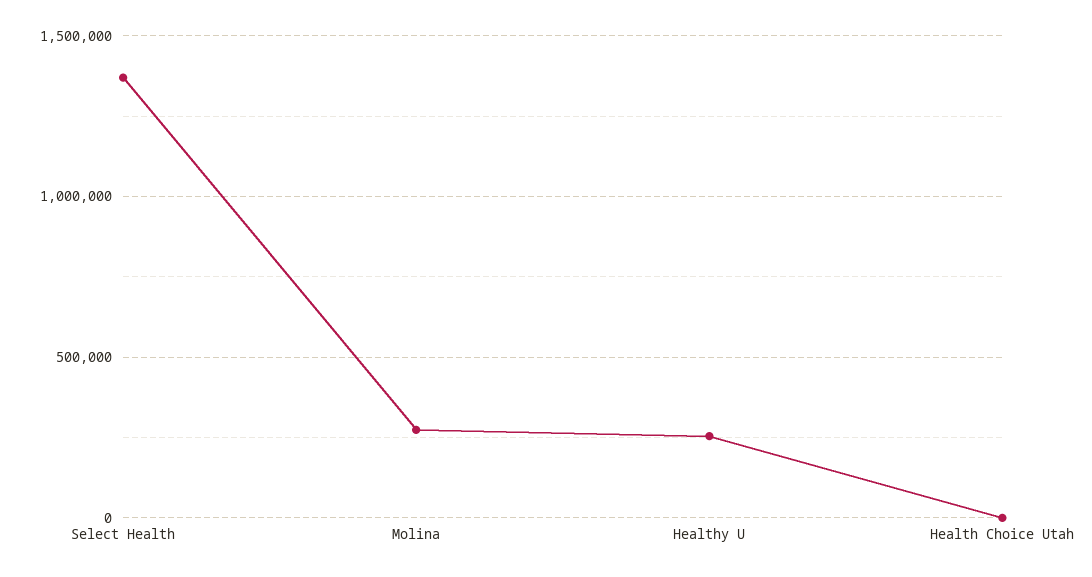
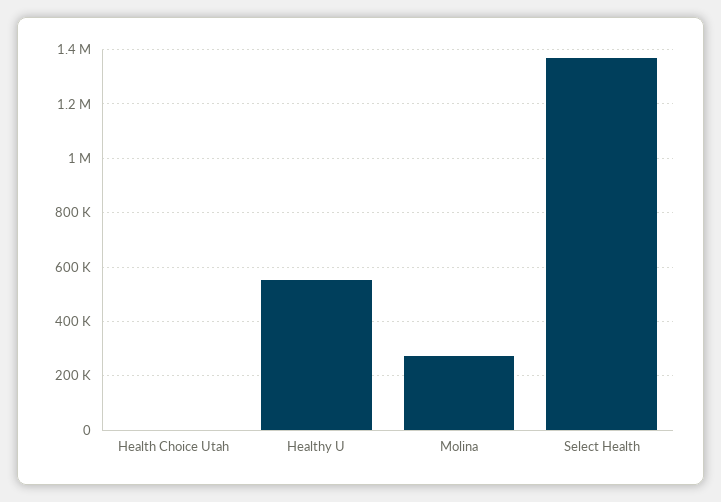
Healthy U: 250000 -> 550000

